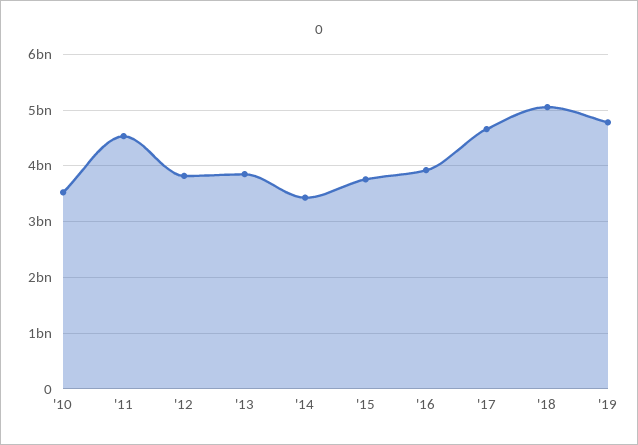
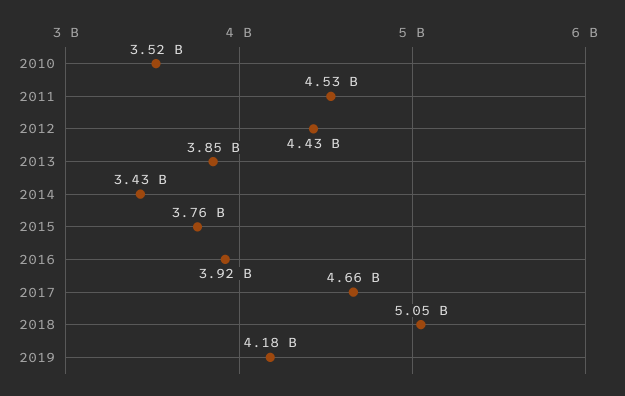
'12: 3800000000 -> 4430000000
'19: 4800000000 -> 4180000000

